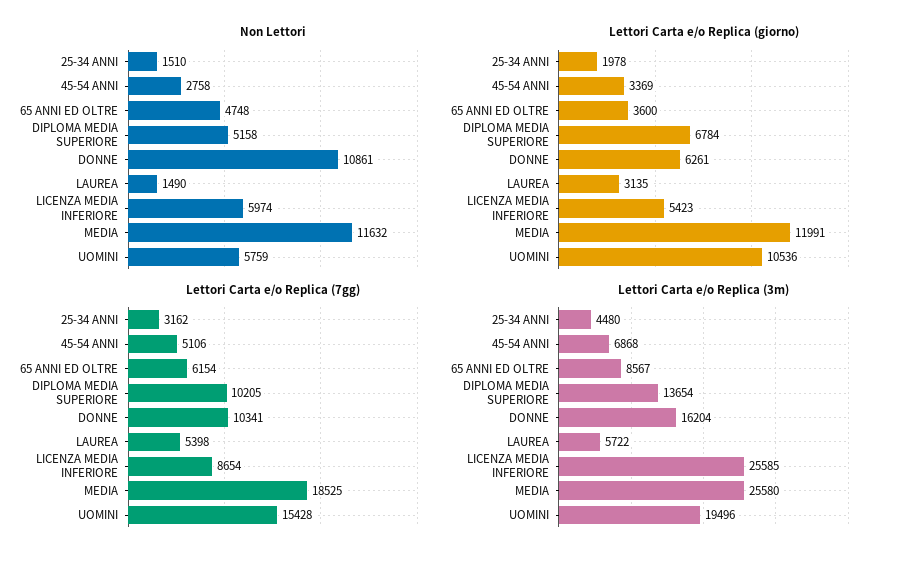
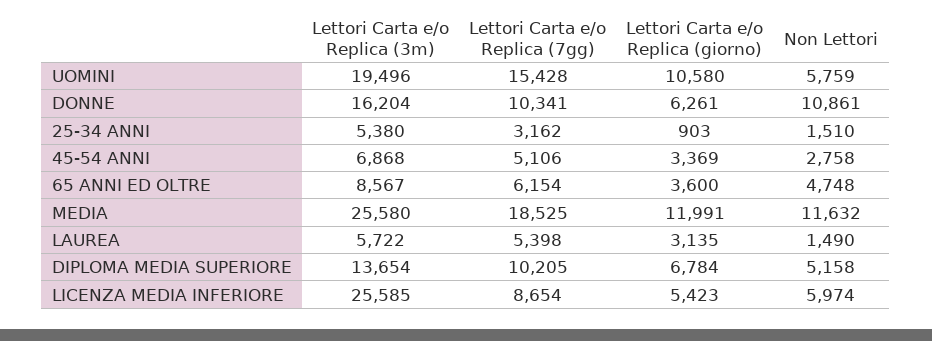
Lettori Carta e/o Replica (giorno), 25-34 ANNI: 1978 -> 903
Lettori Carta e/o Replica (giorno), UOMINI: 10536 -> 10580
Lettori Carta e/o Replica (3m), 25-34 ANNI: 4480 -> 5380

